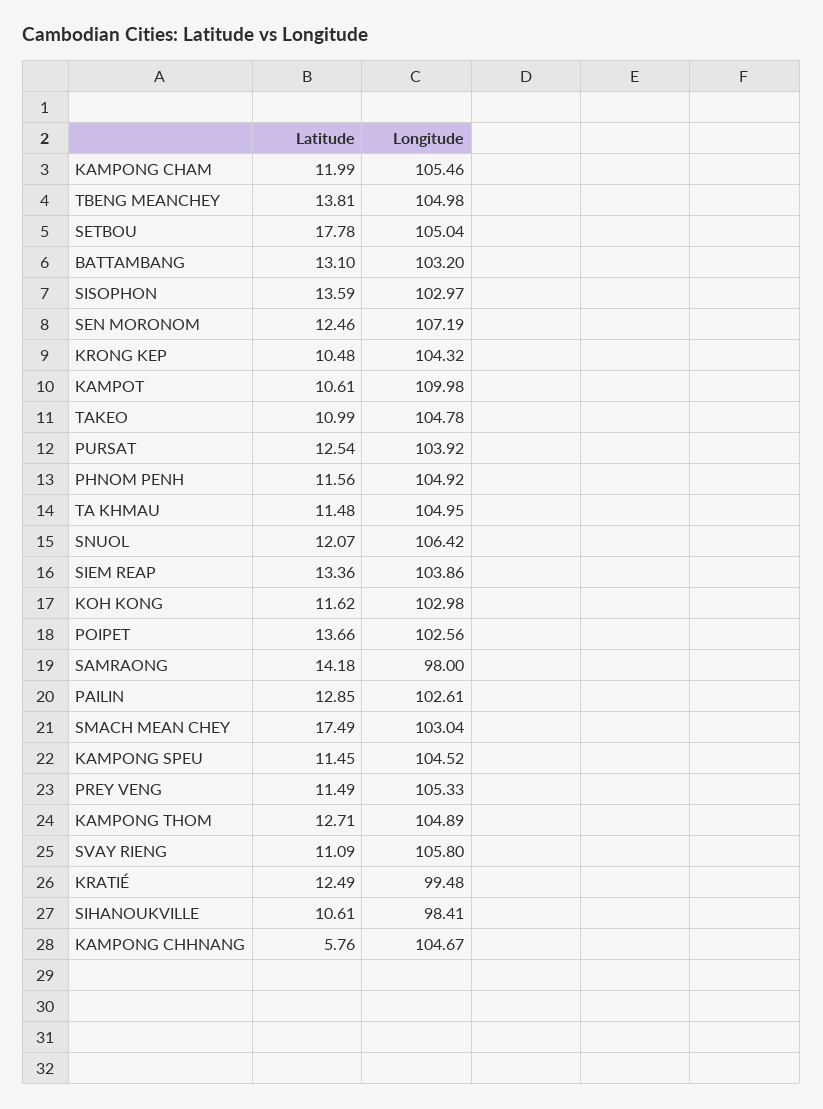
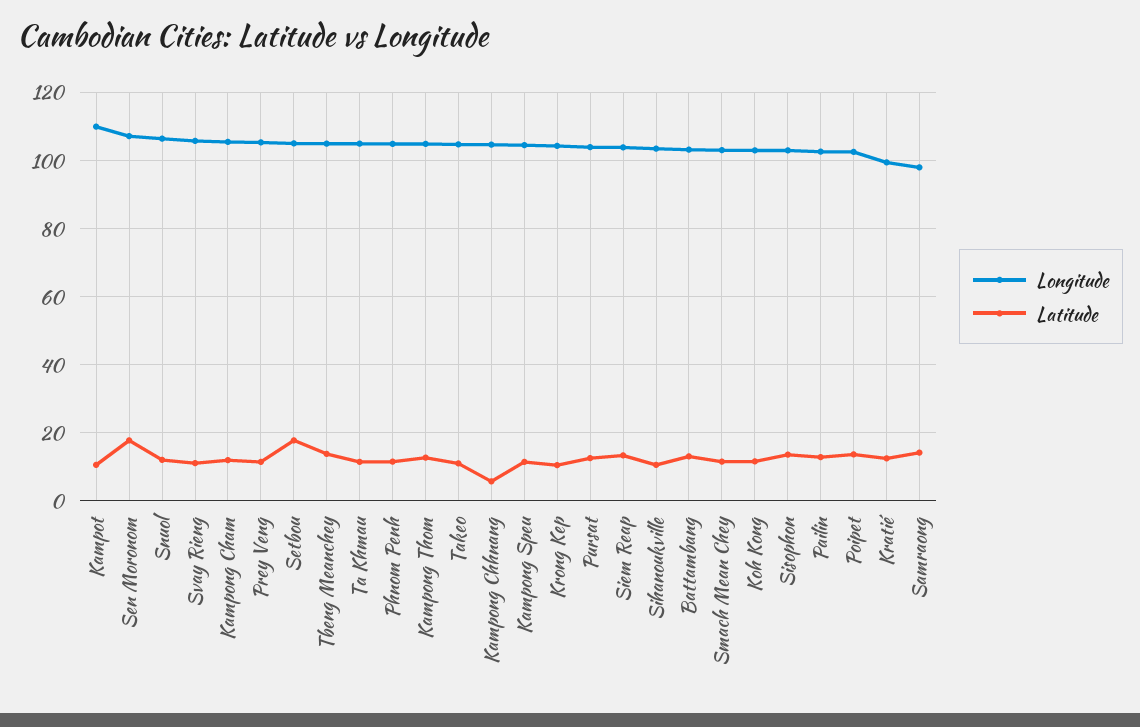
Latitude, SEN MORONOM: 12.46 -> 18
Latitude, SMACH MEAN CHEY: 17.49 -> 12
Longitude, SIHANOUKVILLE: 98.41 -> 104

